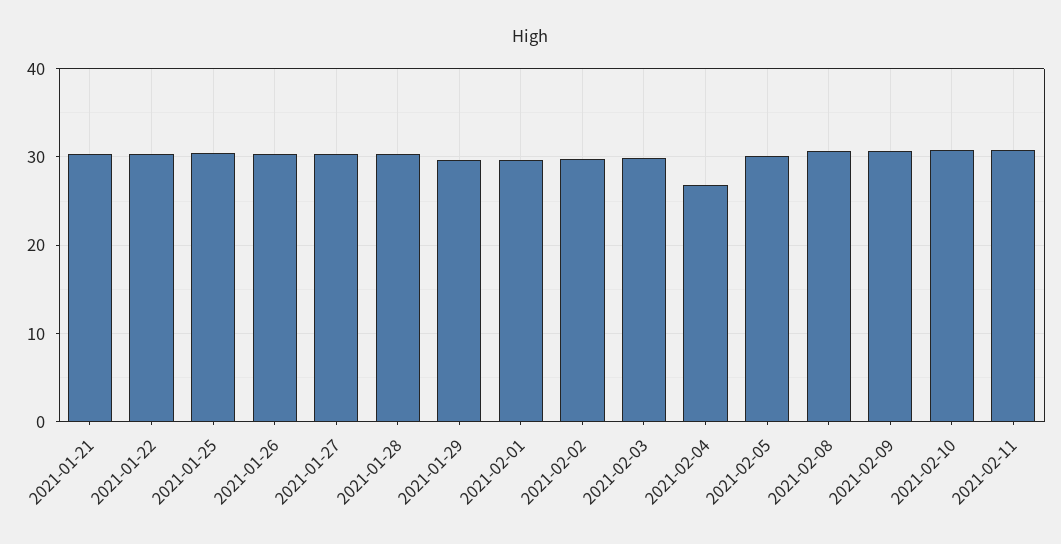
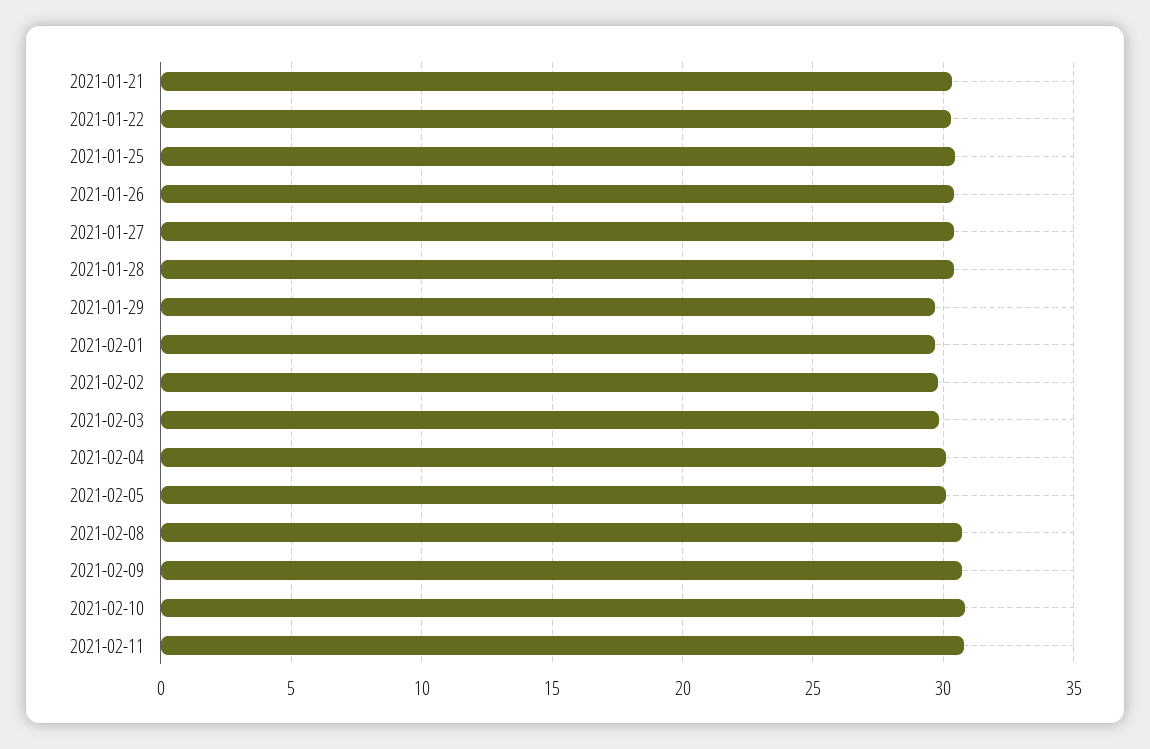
2021-02-04: 27 -> 30

